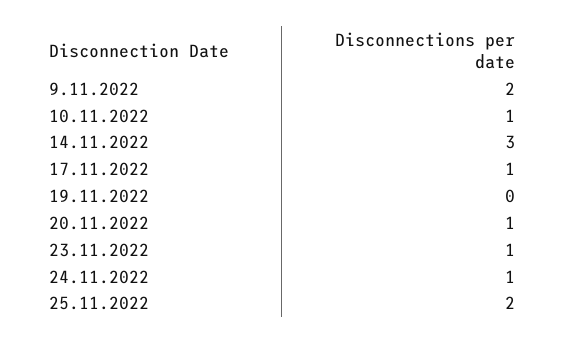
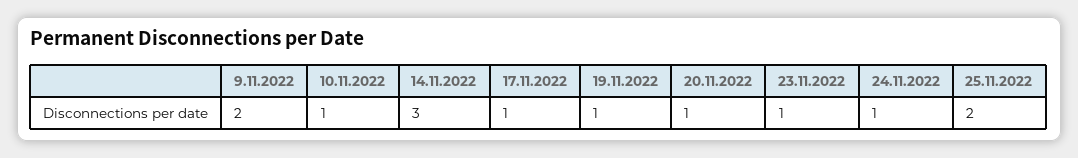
19.11.2022: 0 -> 1

